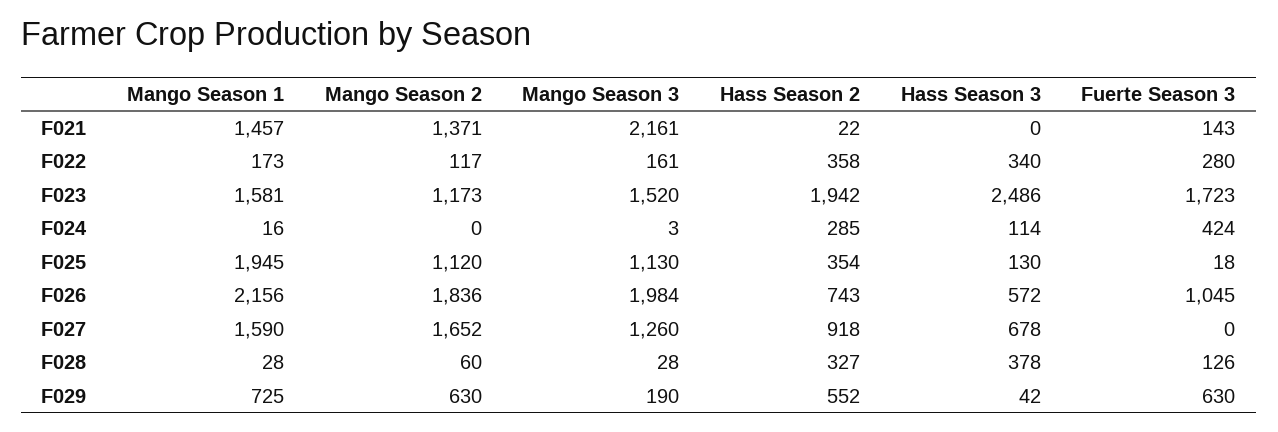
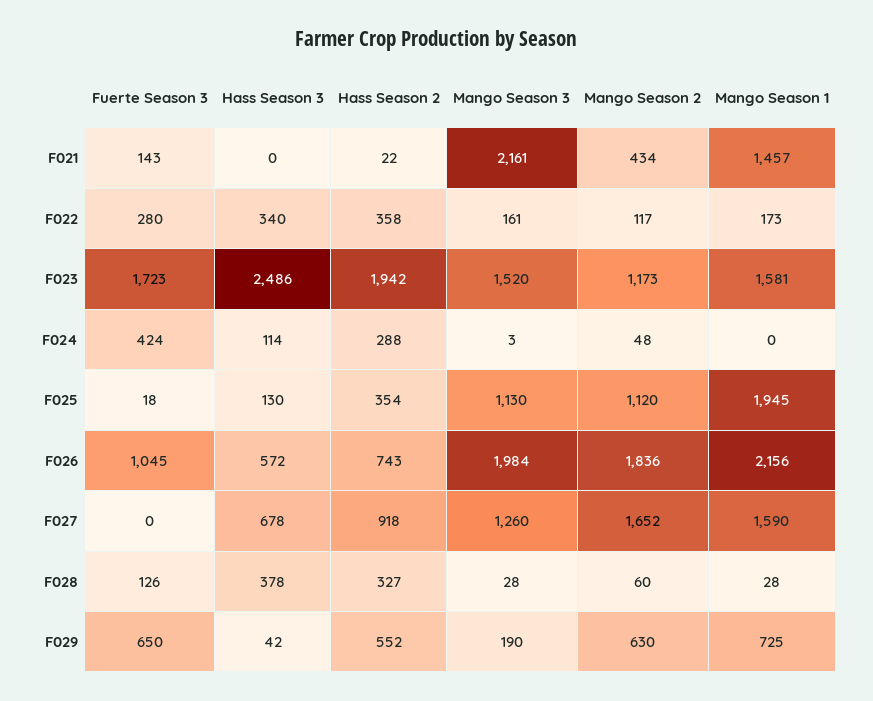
Mango Season 2, F021: 1371 -> 434
Mango Season 1, F024: 16 -> 0
Mango Season 2, F024: 0 -> 48
Hass Season 2, F024: 285 -> 288
Fuerte Season 3, F029: 630 -> 650

